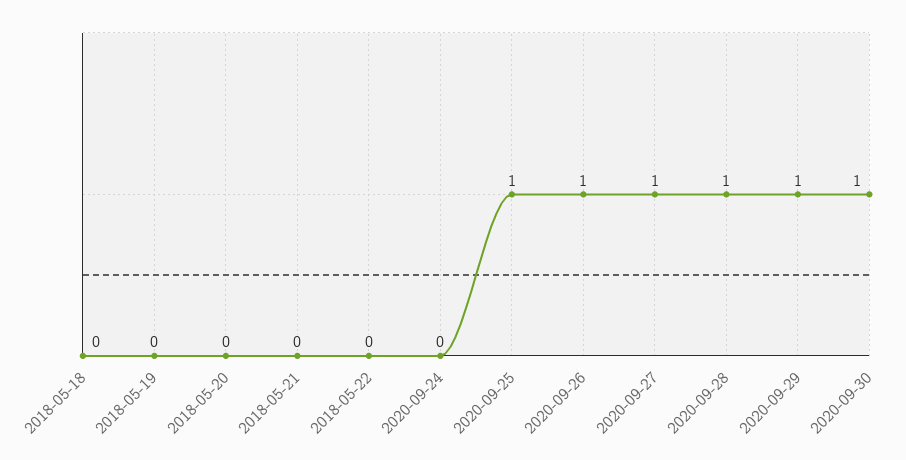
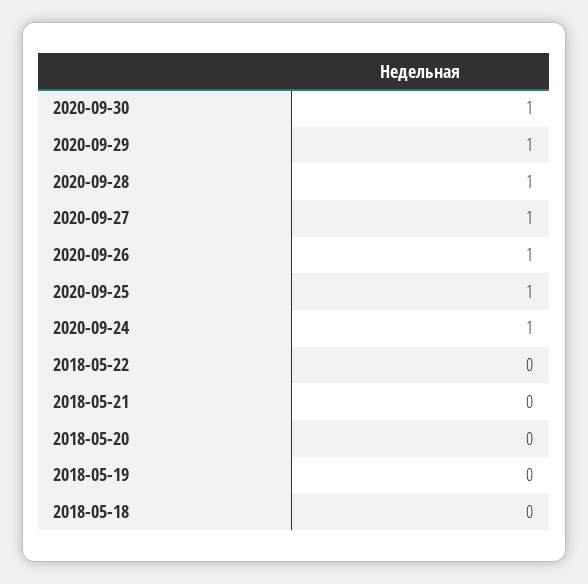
2020-09-24: 0 -> 1

